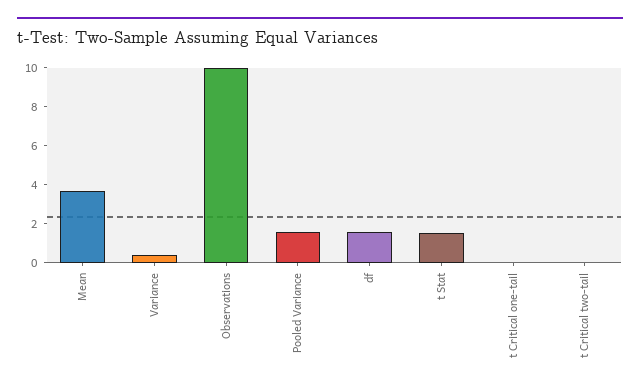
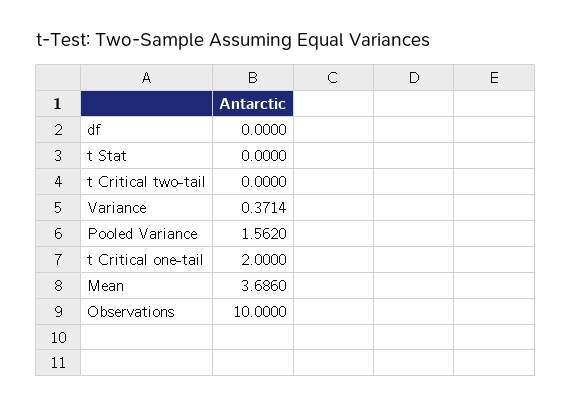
df: 1.5 -> 0
t Stat: 1.5 -> 0
t Critical one-tail: 0 -> 2

